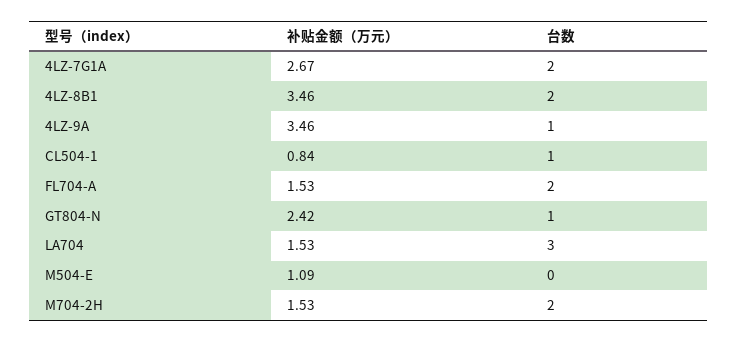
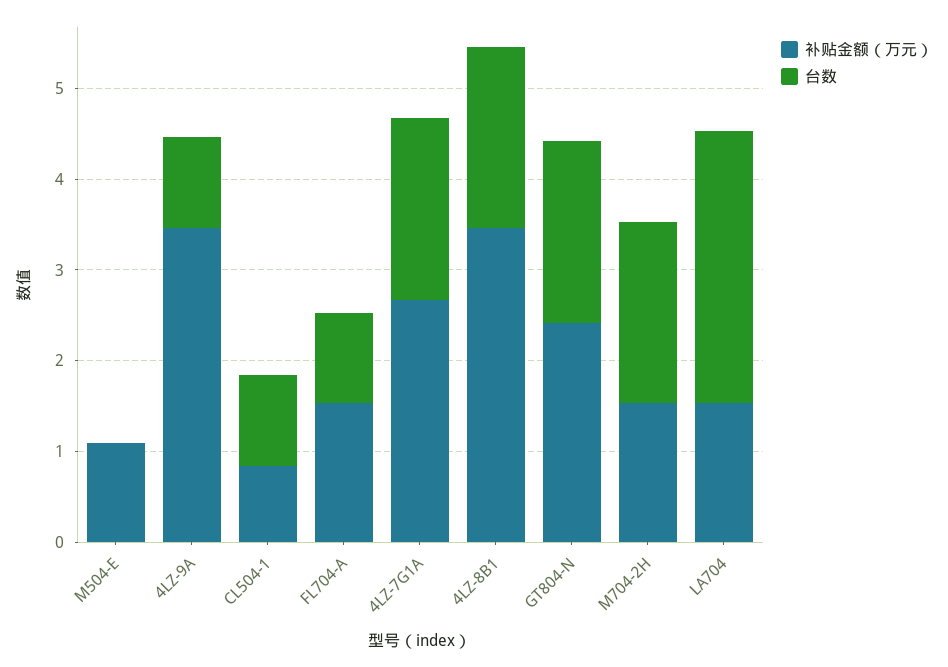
台数, FL704-A: 2 -> 1
台数, GT804-N: 1 -> 2

